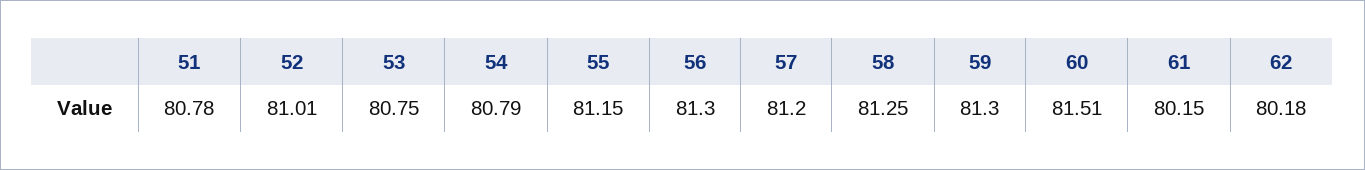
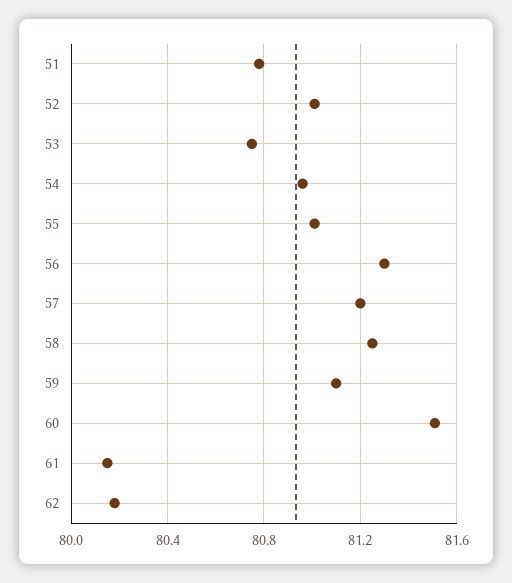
54: 80.79 -> 80.95
55: 81.15 -> 81
59: 81.3 -> 81.1

